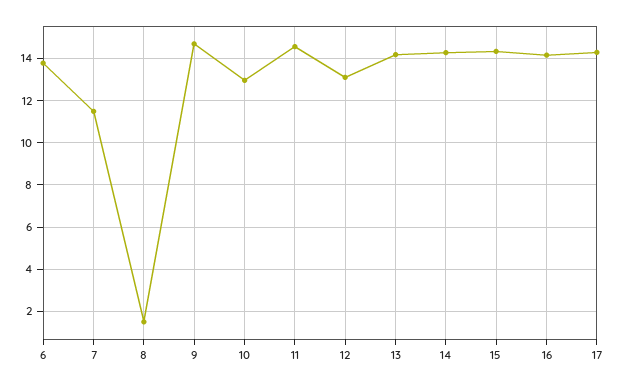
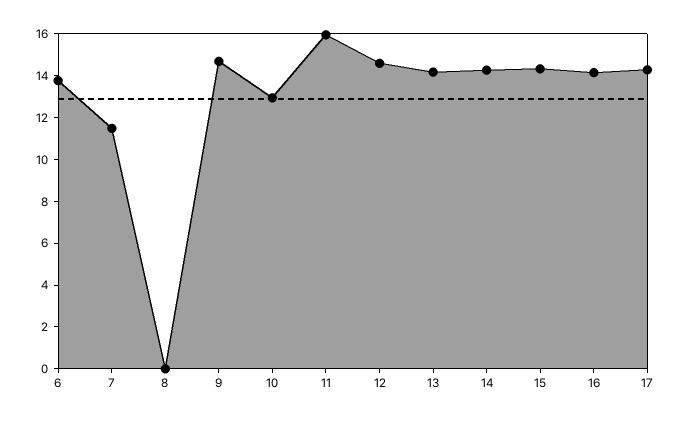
8: 1.5 -> 0
11: 14.5 -> 16
12: 13 -> 14.5

